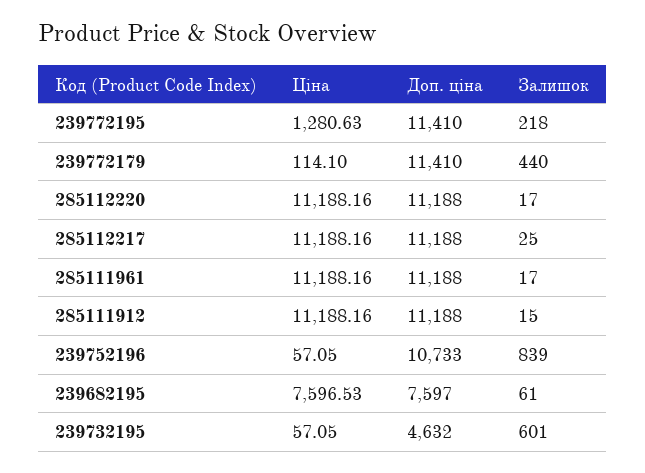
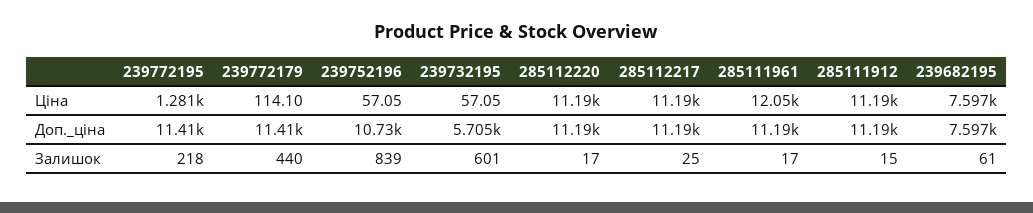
Ціна, 285111961: 11188.16 -> 12050
Доп. ціна, 239732195: 4632 -> 5705

